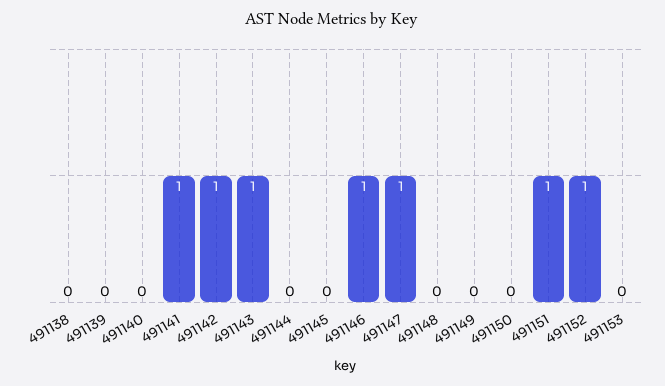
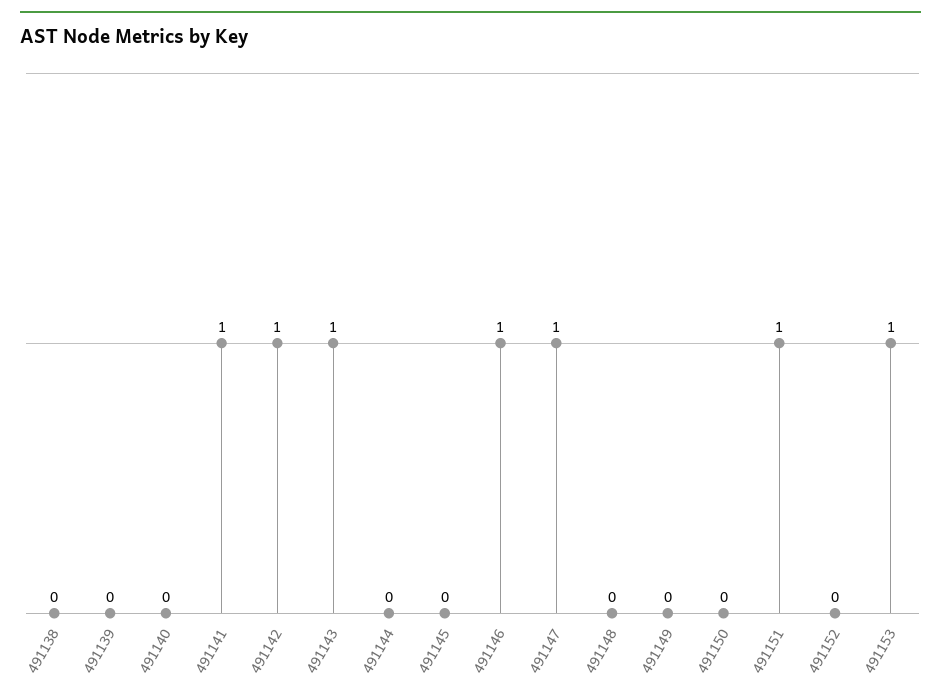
491152: 1 -> 0
491153: 0 -> 1

